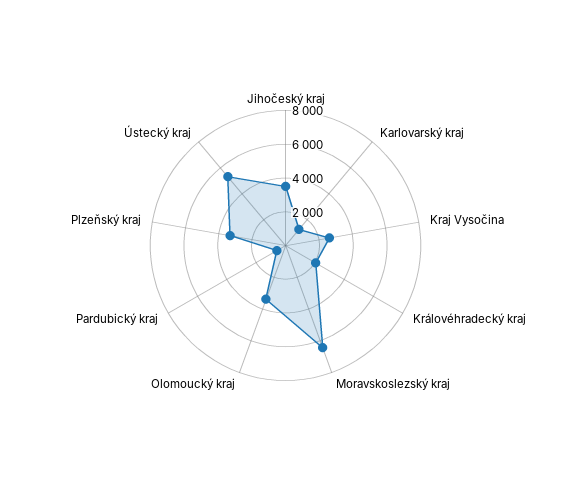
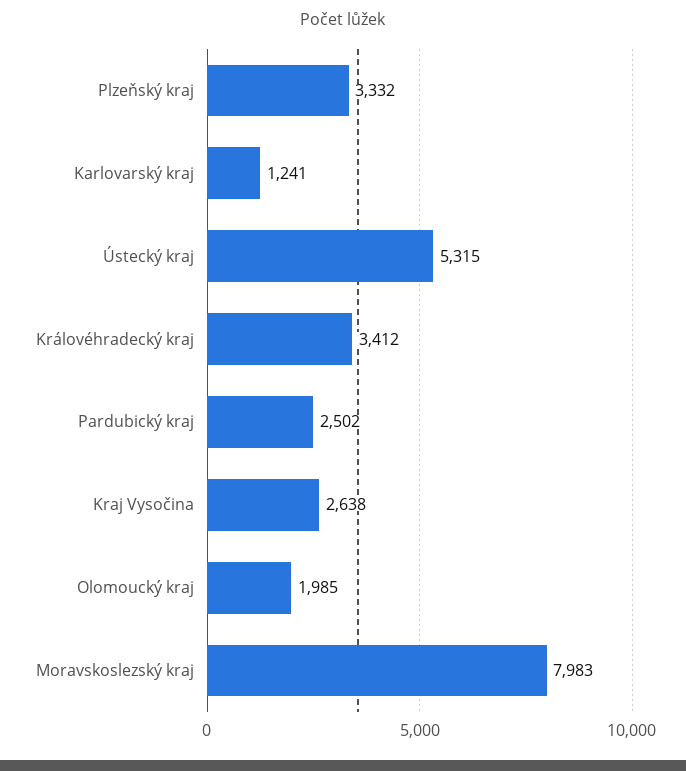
Jihočeský kraj: 3500 -> none
Královéhradecký kraj: 2000 -> 3412
Moravskoslezský kraj: 6500 -> 7983
Olomoucký kraj: 3500 -> 1985
Pardubický kraj: 500 -> 2502

